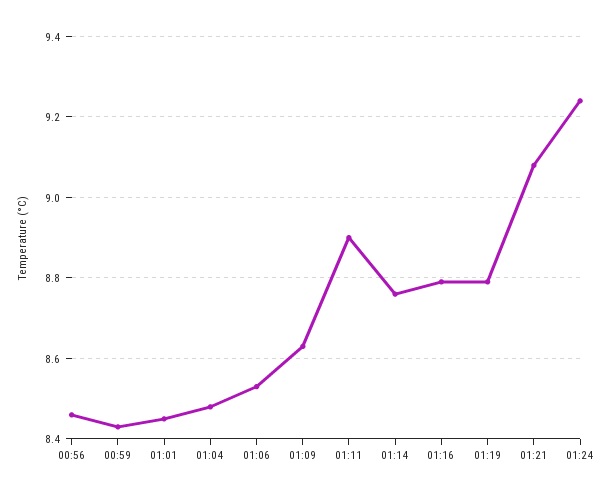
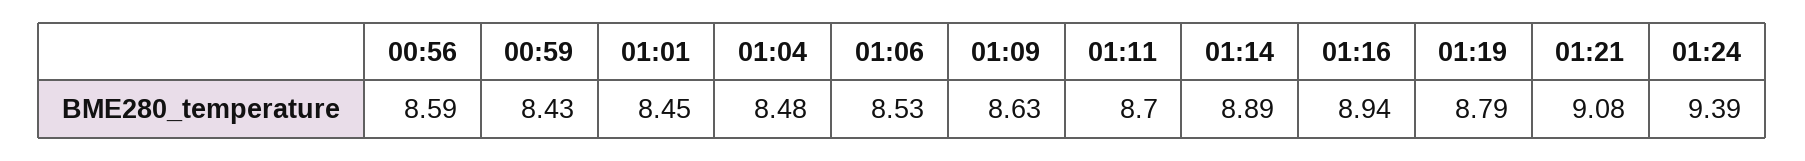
00:56: 8.45 -> 8.59
01:11: 8.9 -> 8.7
01:14: 8.75 -> 8.89
01:16: 8.8 -> 8.94
01:24: 9.25 -> 9.39

